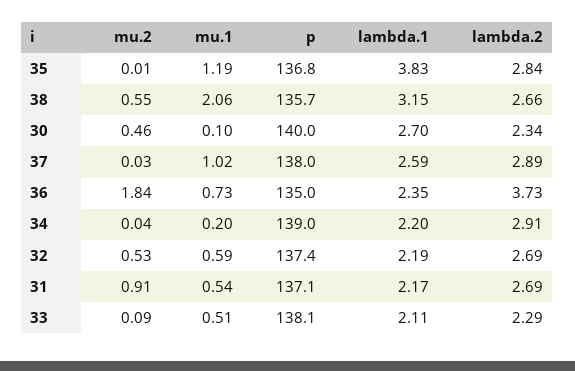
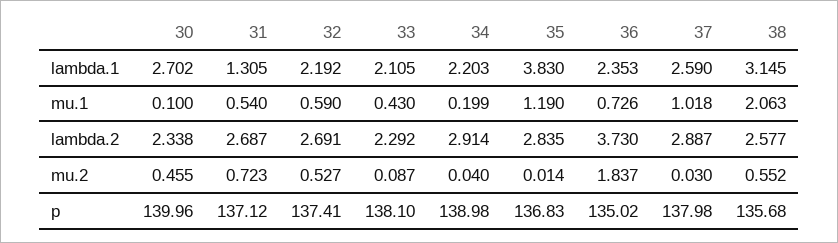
lambda.2, 38: 2.66 -> 2.577
mu.2, 31: 0.91 -> 0.723
lambda.1, 31: 2.17 -> 1.305
mu.1, 33: 0.51 -> 0.43

